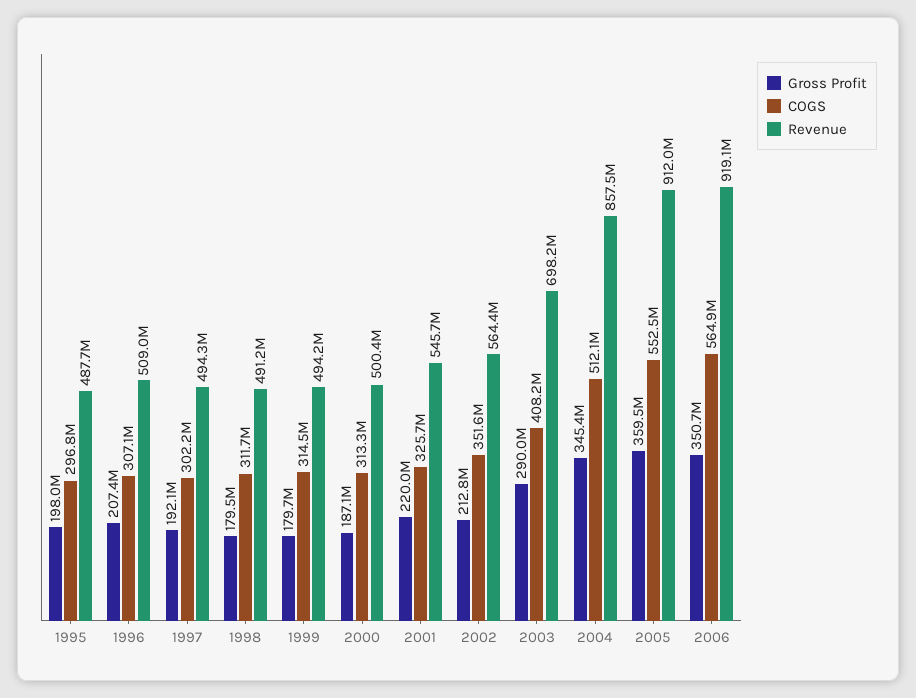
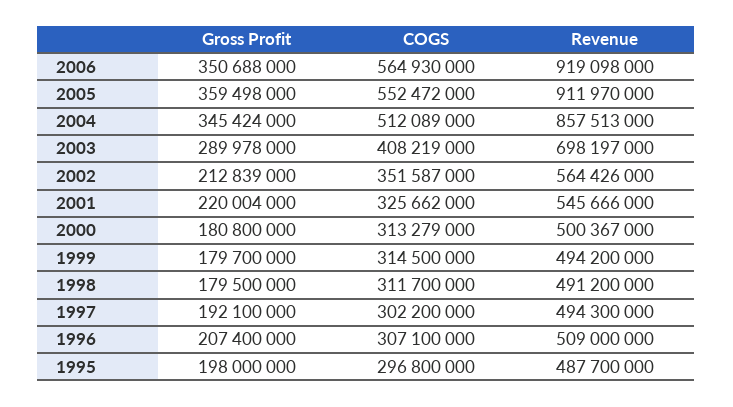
Gross Profit, 2000: 187100000 -> 180800000

